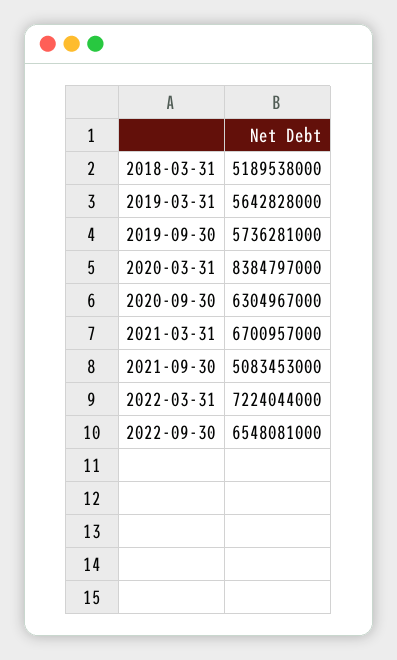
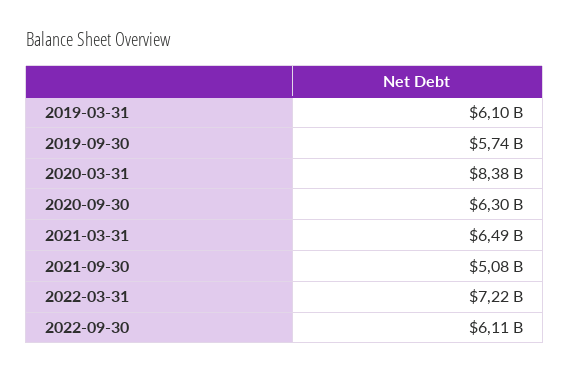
2018-03-31: 5189538000 -> none
2019-03-31: 5642828000 -> 6100000000
2021-03-31: 6700957000 -> 6490000000
2022-09-30: 6548081000 -> 6110000000

